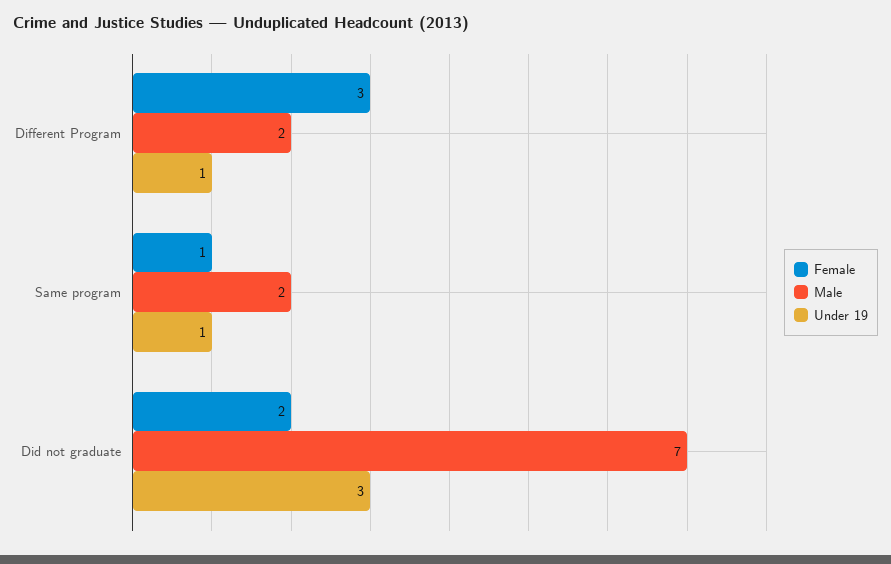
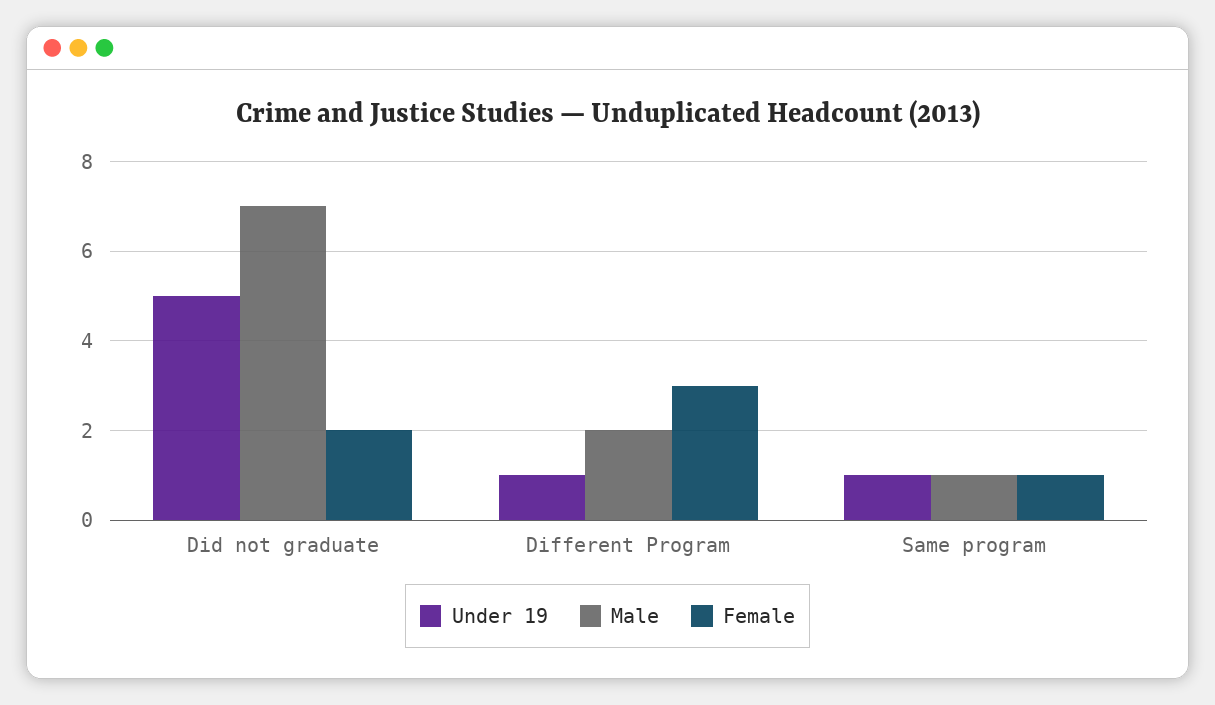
Male, Same program: 2 -> 1
Under 19, Did not graduate: 3 -> 5

